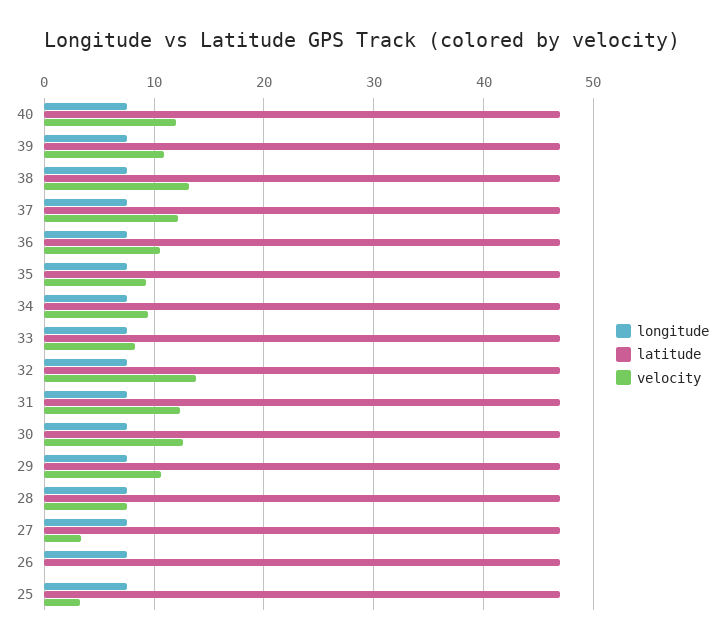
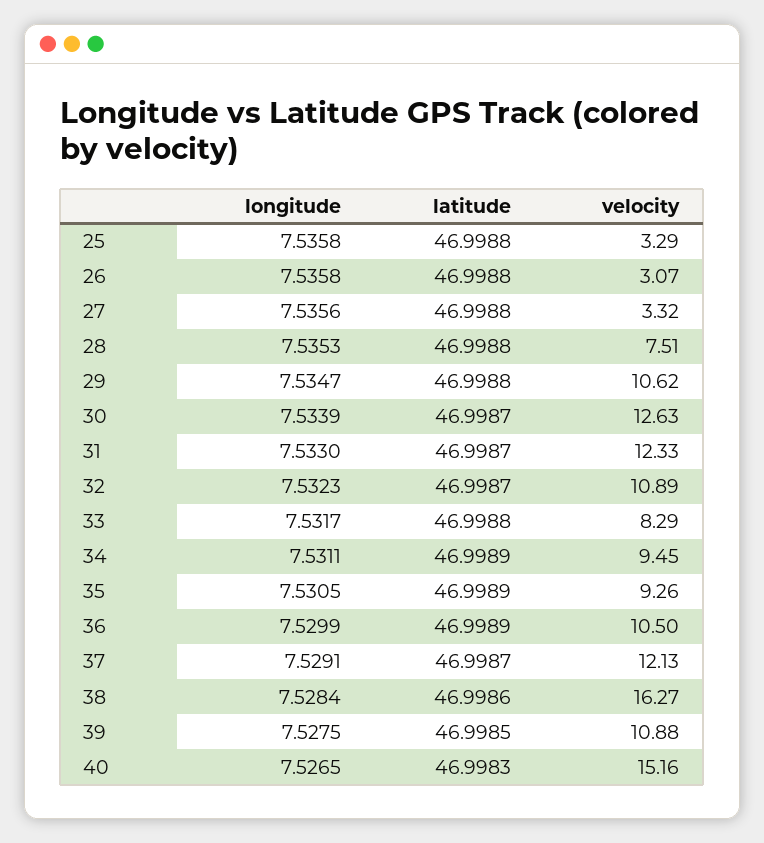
velocity, 40: 12 -> 15.16
velocity, 38: 13 -> 16.27
velocity, 32: 14 -> 10.89
velocity, 26: 0 -> 3.07

